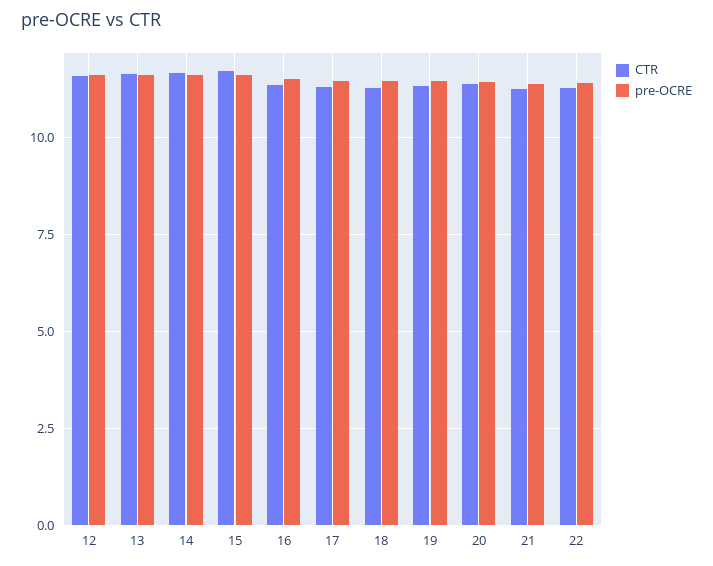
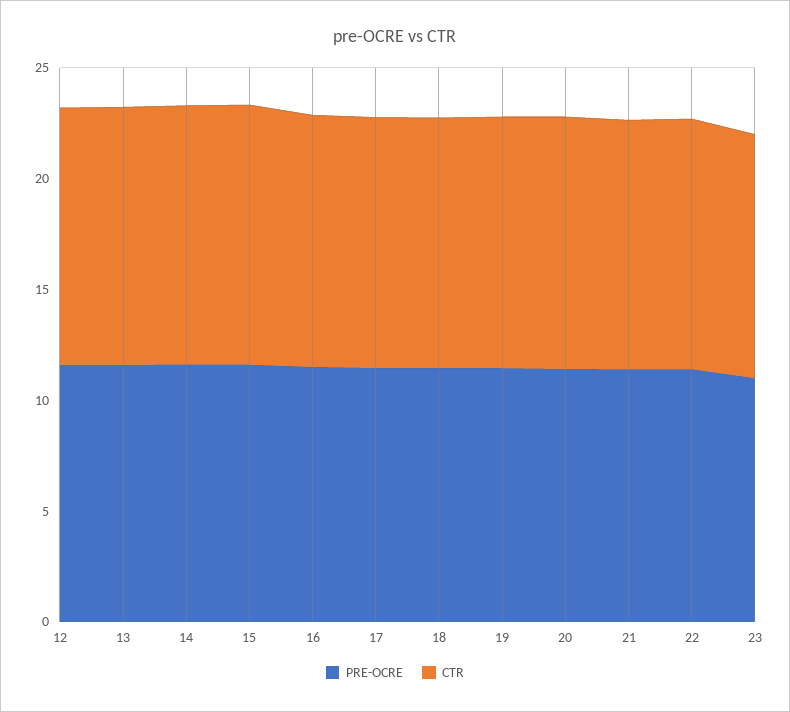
pre-OCRE, 23: none -> 11
CTR, 23: none -> 11

